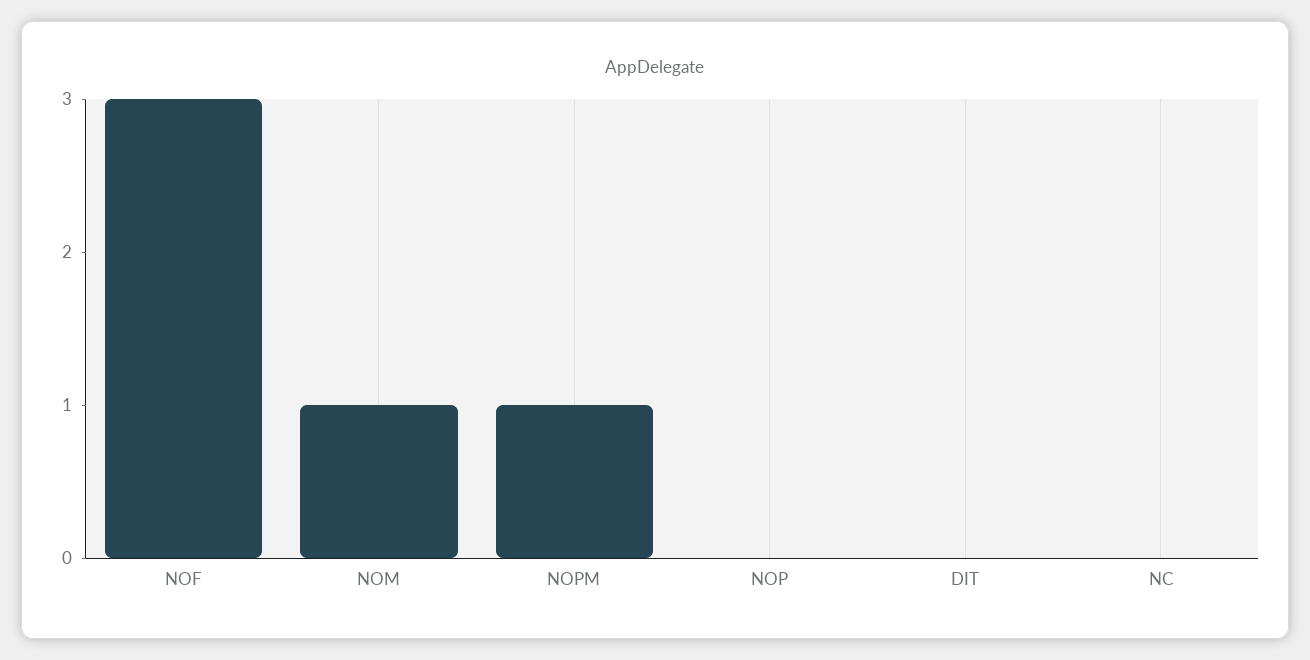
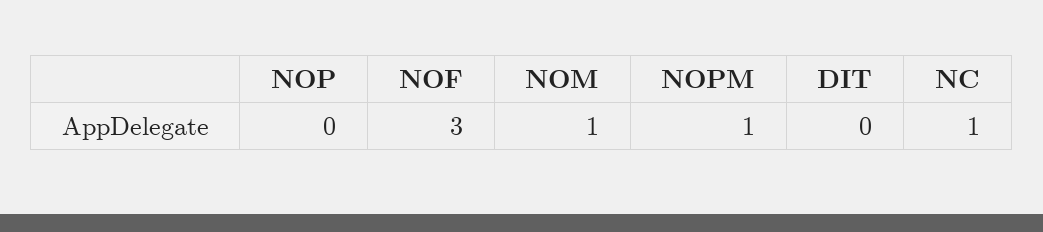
NC: 0 -> 1

